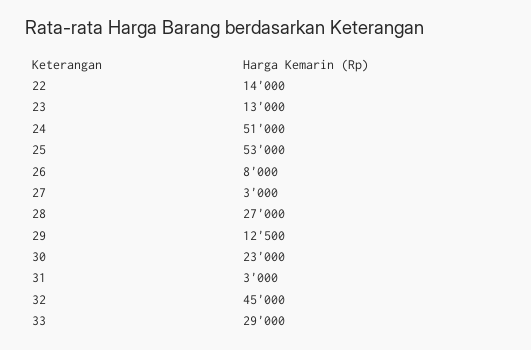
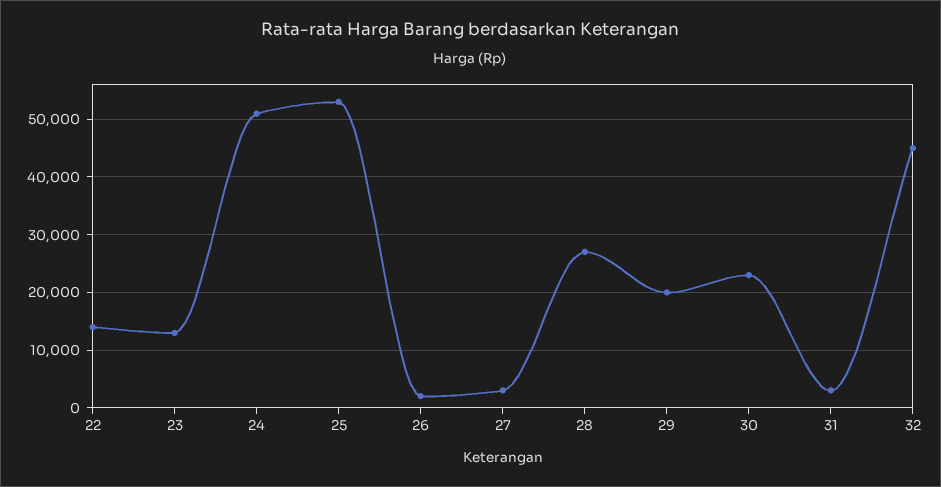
26: 8000 -> 2000
29: 12500 -> 20000
33: 29000 -> none

